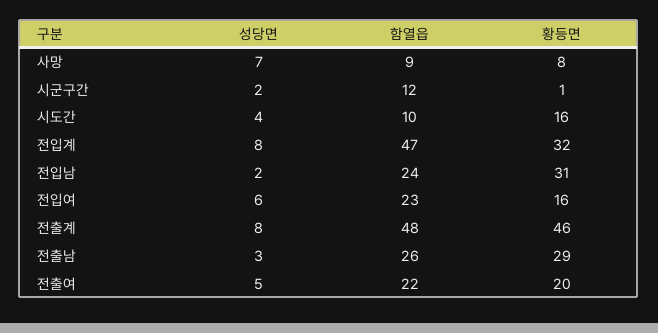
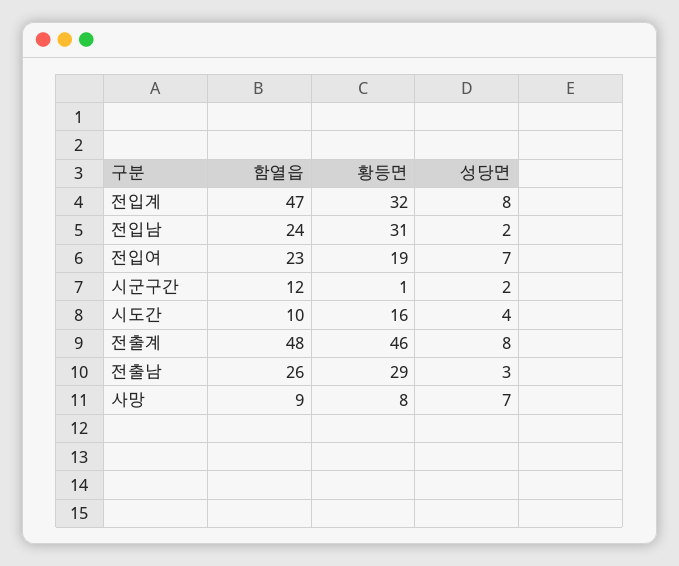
성당면, 전입여: 6 -> 7
황등면, 전입여: 16 -> 19
성당면, 전출여: 5 -> none
함열읍, 전출여: 22 -> none
황등면, 전출여: 20 -> none

